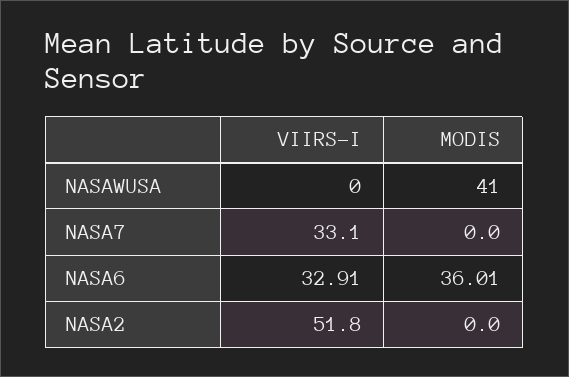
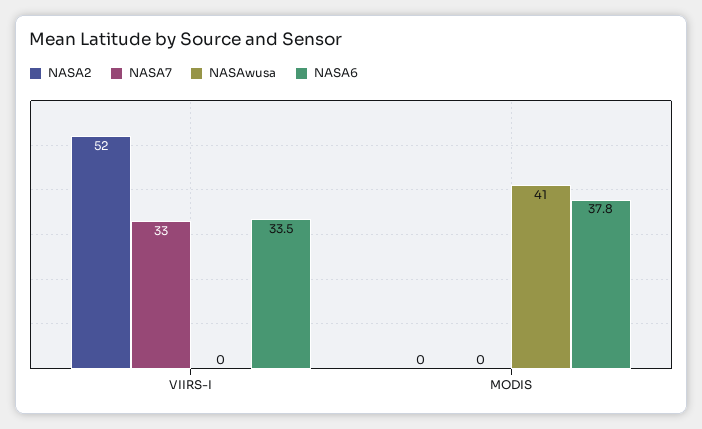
NASA6, VIIRS-I: 32.91 -> 33.5
NASA6, MODIS: 36.01 -> 37.8

